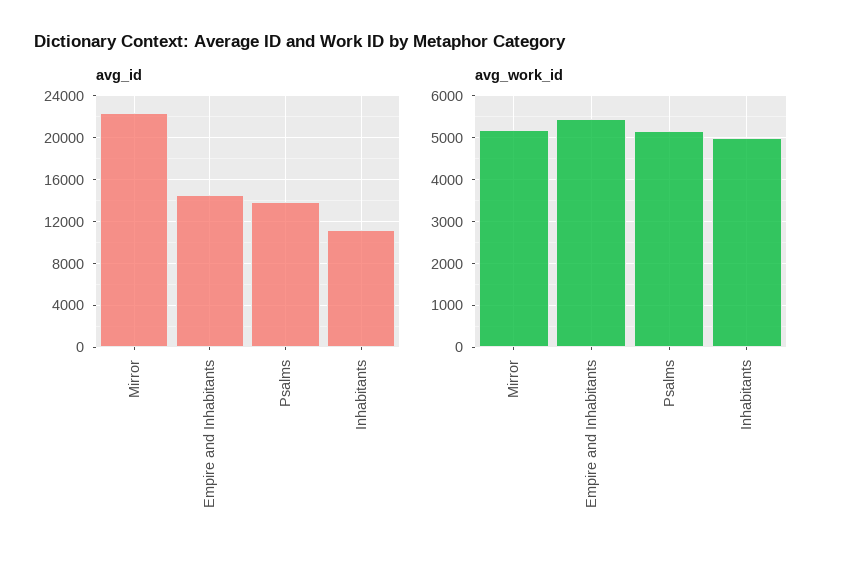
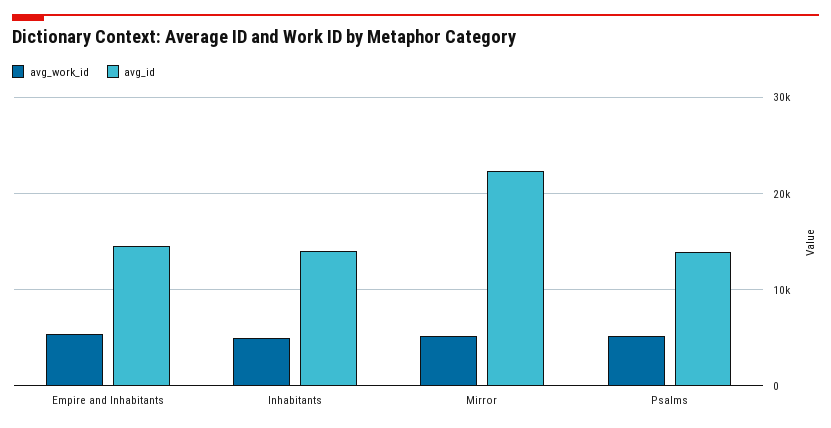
avg_id, Inhabitants: 11000 -> 14000

